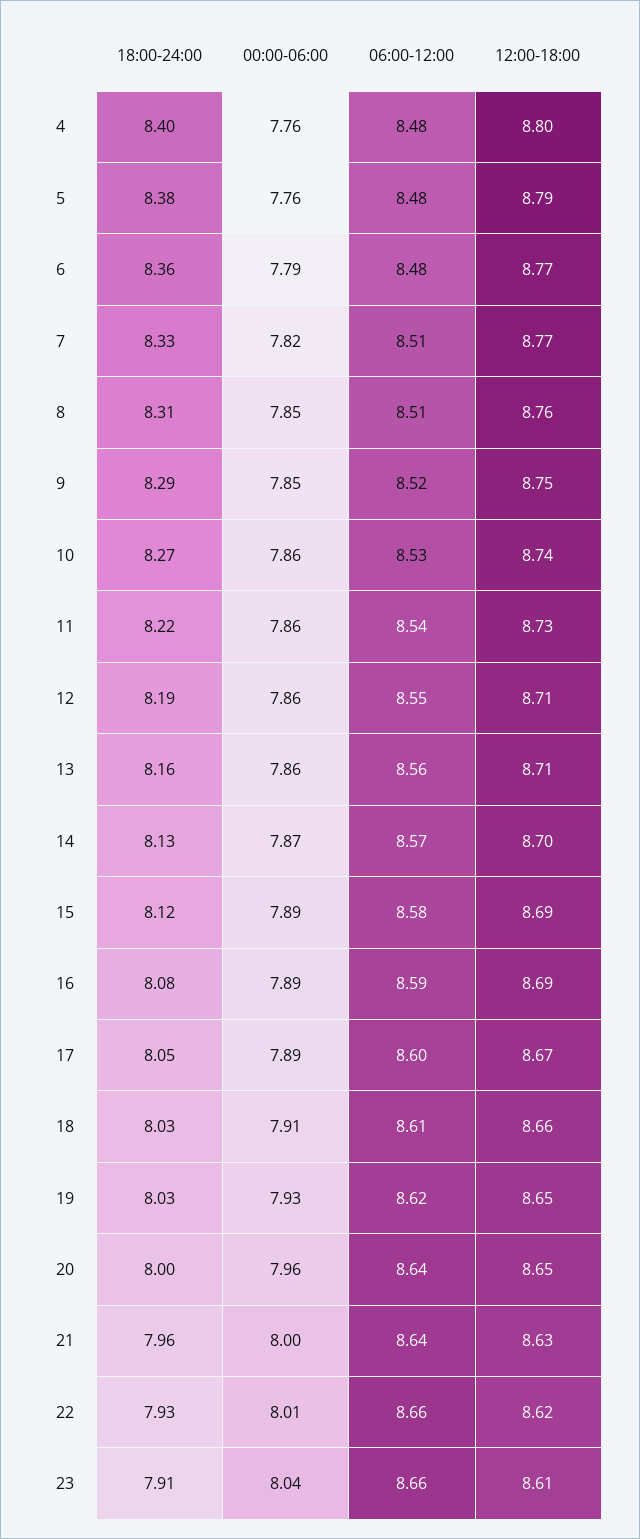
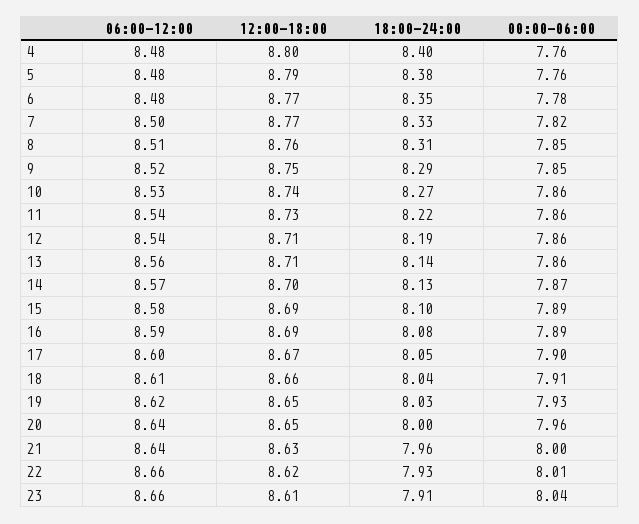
18:00-24:00, 6: 8.36 -> 8.35
00:00-06:00, 6: 7.79 -> 7.78
06:00-12:00, 7: 8.51 -> 8.5
06:00-12:00, 12: 8.55 -> 8.54
18:00-24:00, 13: 8.16 -> 8.14
18:00-24:00, 15: 8.12 -> 8.1
00:00-06:00, 17: 7.89 -> 7.9
18:00-24:00, 18: 8.03 -> 8.04

